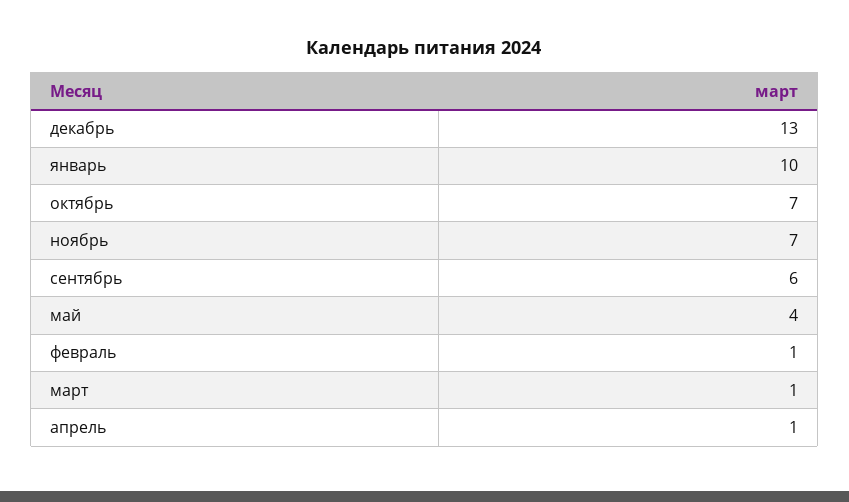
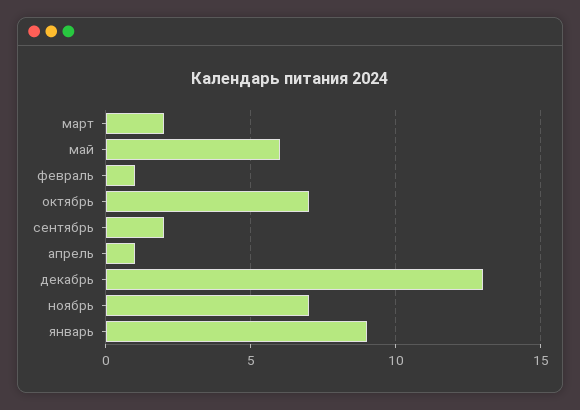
январь: 10 -> 9
сентябрь: 6 -> 2
май: 4 -> 6
март: 1 -> 2

